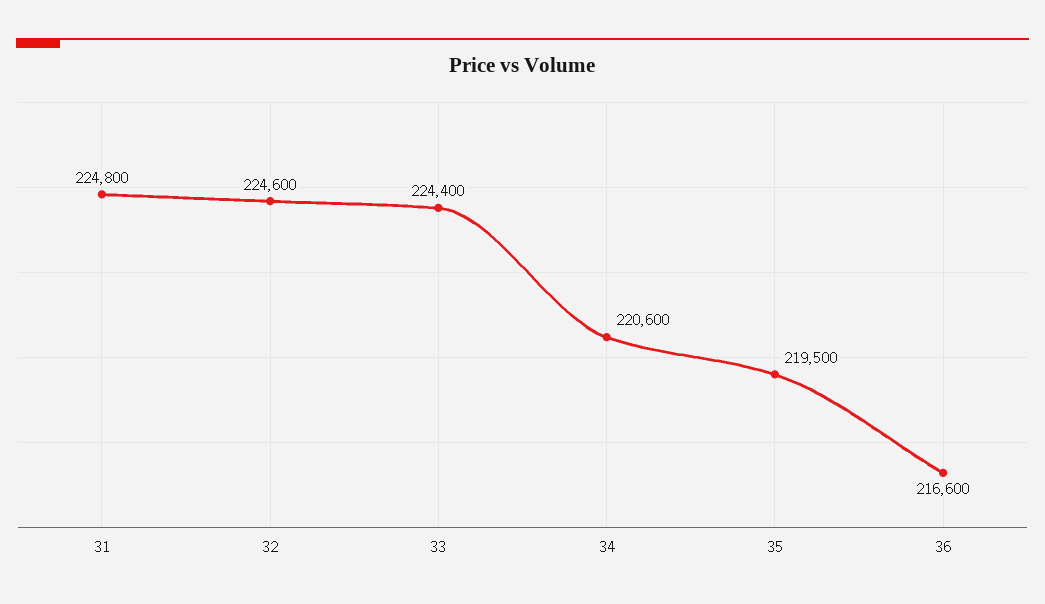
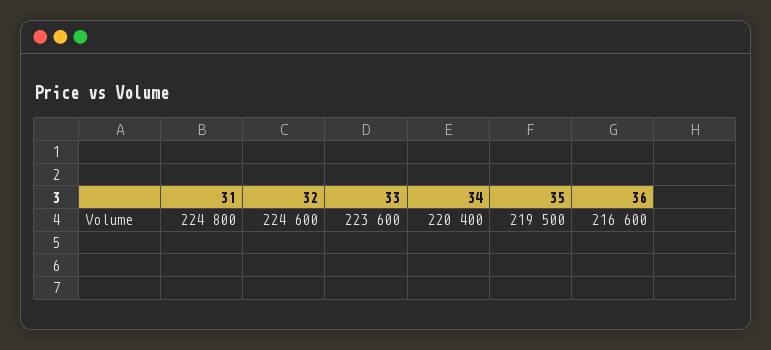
33: 224400 -> 223600
34: 220600 -> 220400

